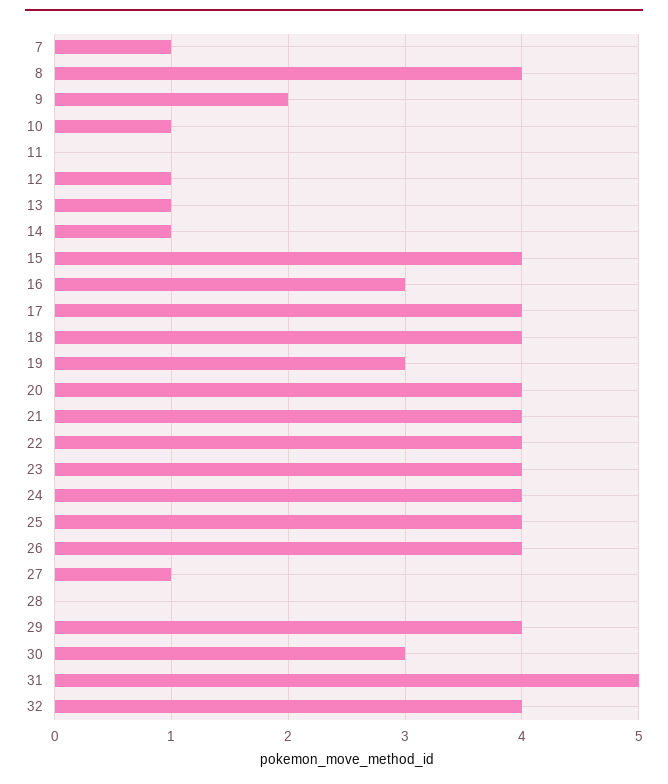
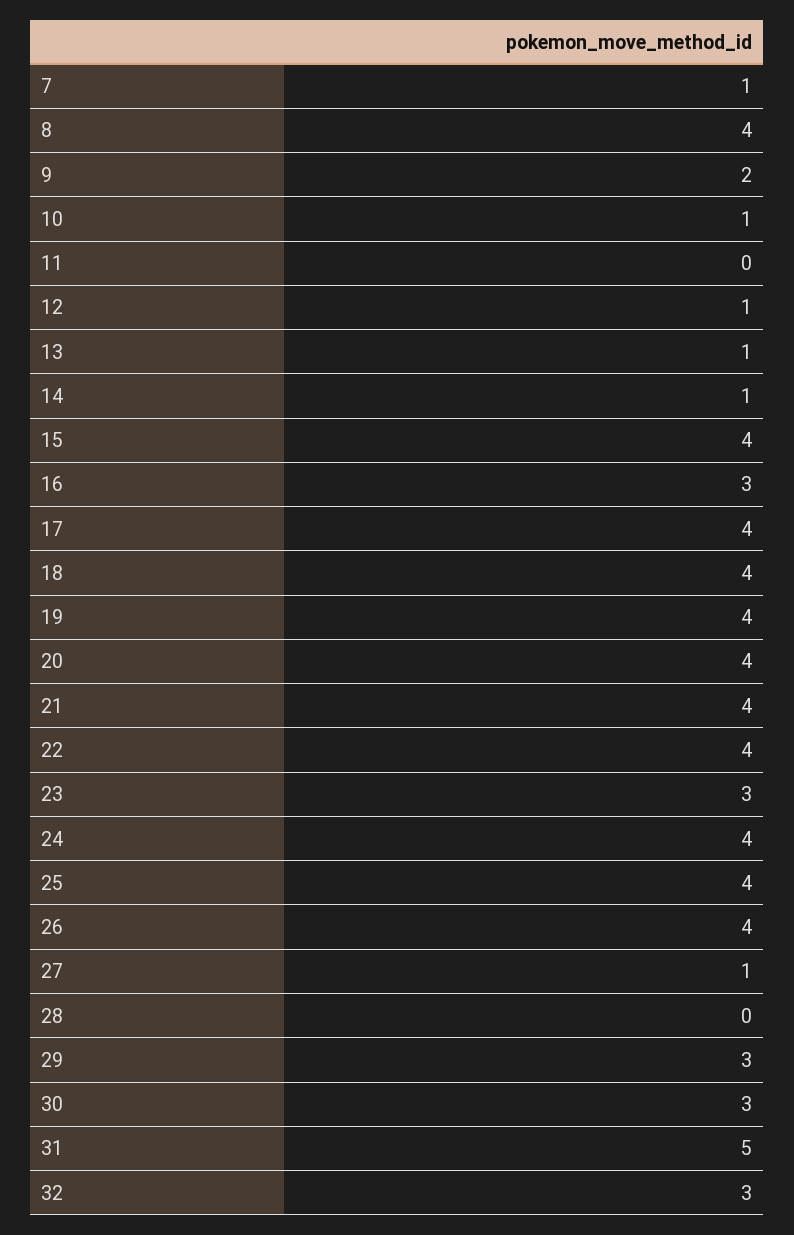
19: 3 -> 4
23: 4 -> 3
29: 4 -> 3
32: 4 -> 3

